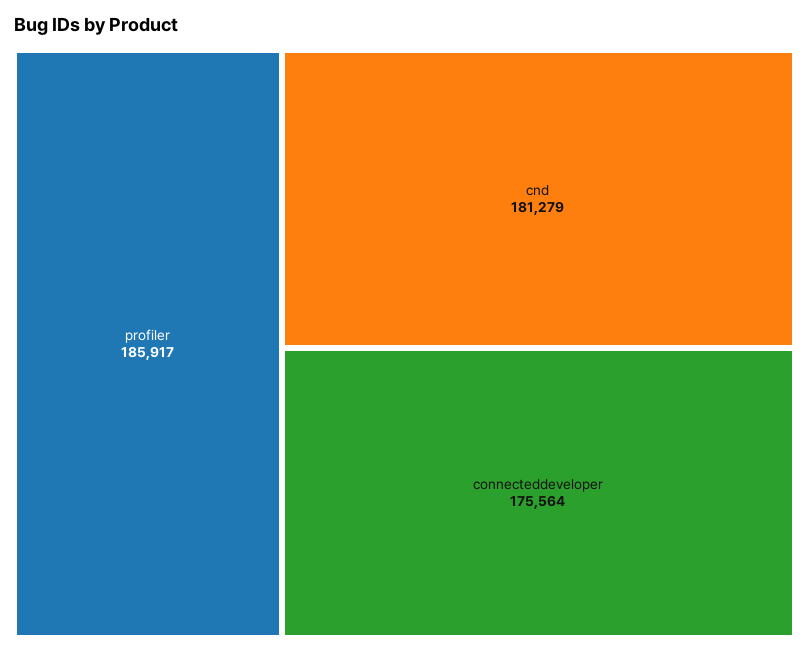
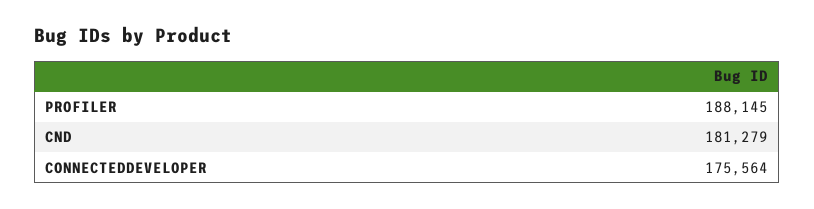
profiler: 185917 -> 188145

